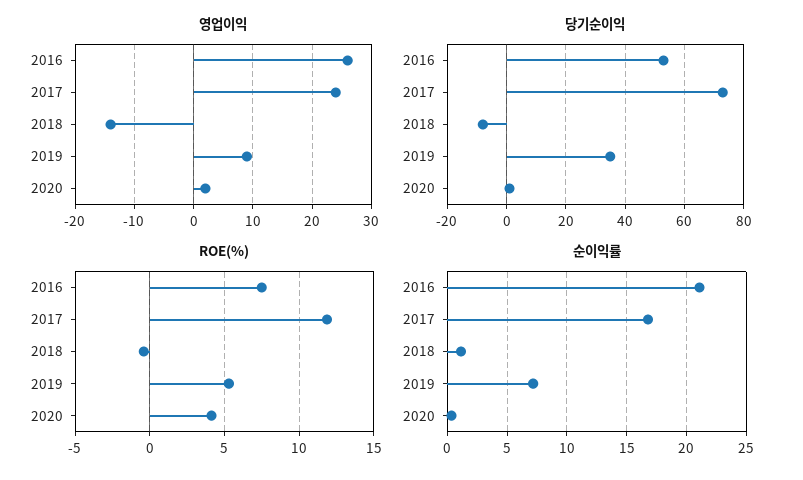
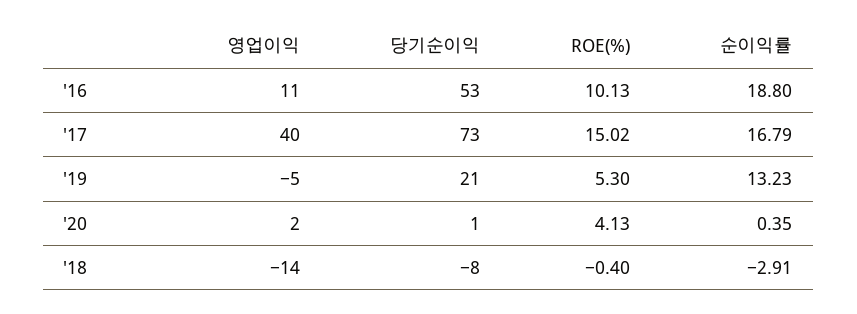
영업이익, 2016: 25 -> 11
영업이익, 2017: 25 -> 40
영업이익, 2019: 10 -> -5
당기순이익, 2019: 35 -> 21
ROE(%), 2016: 7.5 -> 10.13
ROE(%), 2017: 12 -> 15.02
순이익률, 2016: 21 -> 18.8
순이익률, 2018: 1 -> -2.91
순이익률, 2019: 7 -> 13.23

